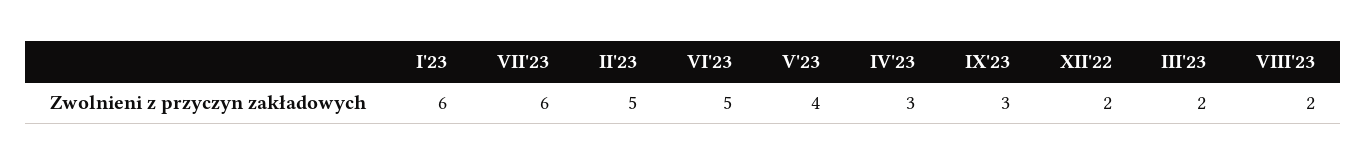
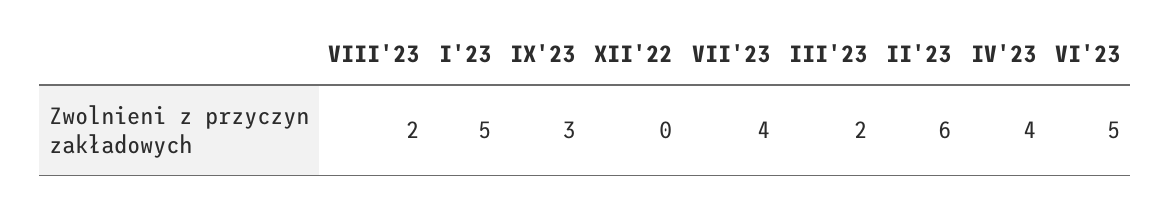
I'23: 6 -> 5
VII'23: 6 -> 4
II'23: 5 -> 6
V'23: 4 -> none
IV'23: 3 -> 4
XII'22: 2 -> 0

